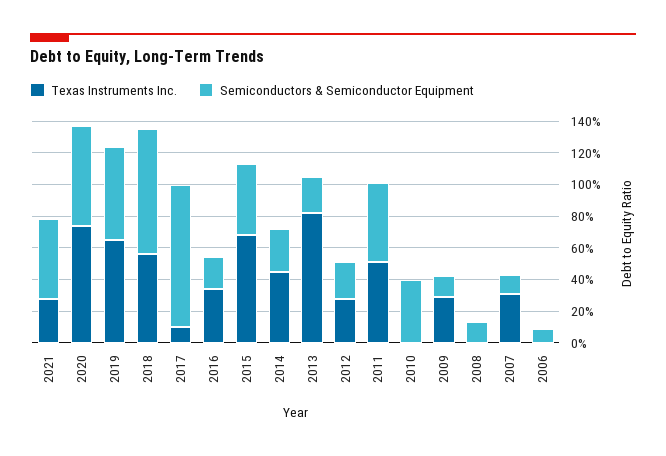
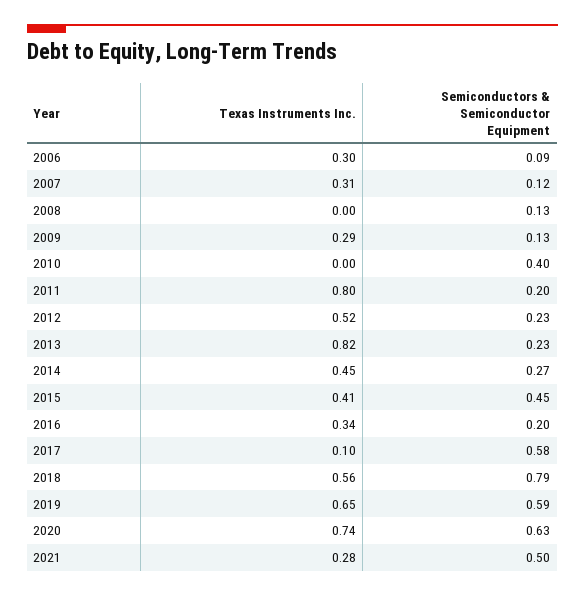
Semiconductors & Semiconductor Equipment, 2017: 0.9 -> 0.58
Texas Instruments Inc., 2015: 0.7 -> 0.41
Texas Instruments Inc., 2012: 0.3 -> 0.52
Texas Instruments Inc., 2011: 0.5 -> 0.8
Semiconductors & Semiconductor Equipment, 2011: 0.5 -> 0.2
Texas Instruments Inc., 2006: 0 -> 0.3

